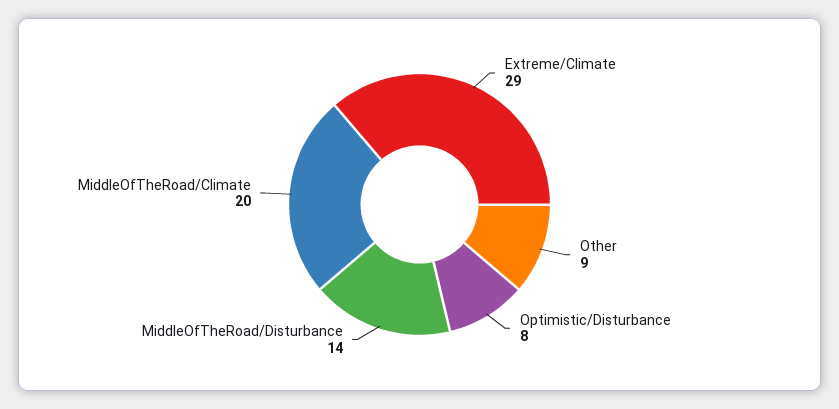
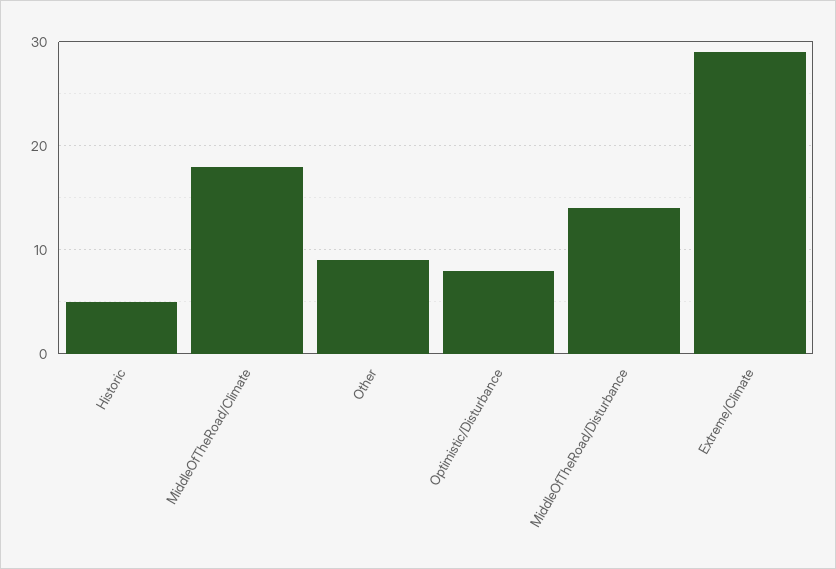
MiddleOfTheRoad/Climate: 20 -> 18
Historic: none -> 5

